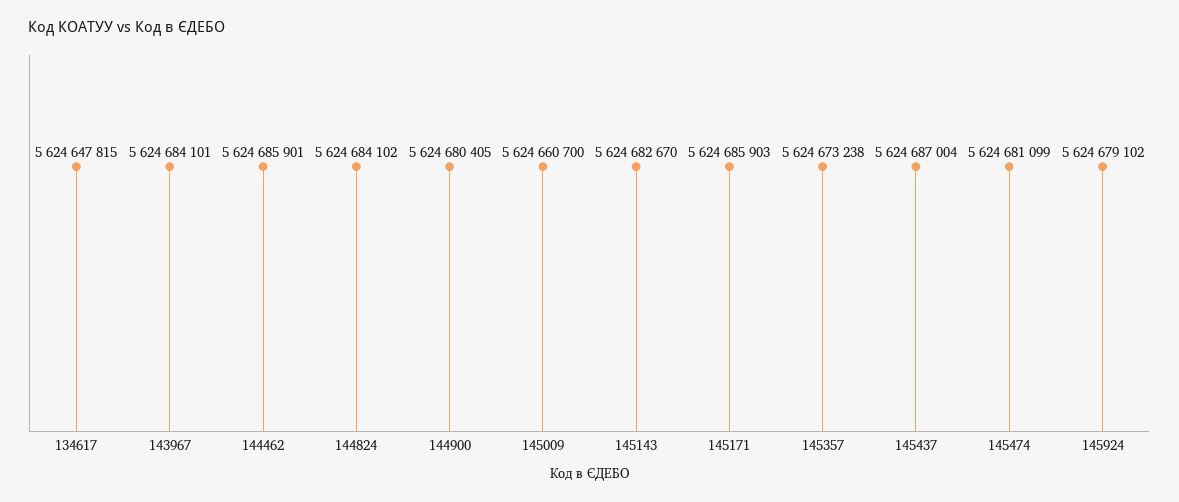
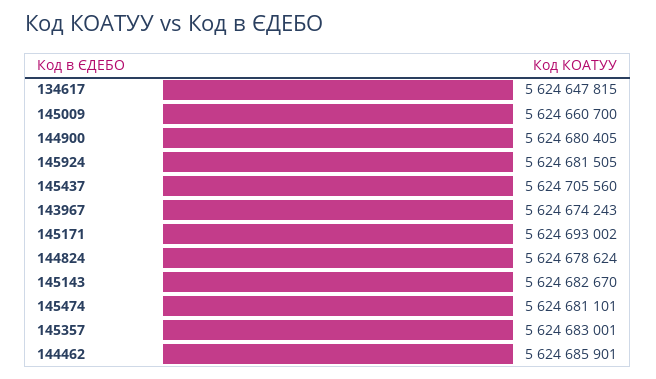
143967: 5624684101 -> 5624674243
144824: 5624684102 -> 5624678624
145171: 5624685903 -> 5624693002
145357: 5624673238 -> 5624683001
145437: 5624687004 -> 5624705560
145474: 5624681099 -> 5624681101
145924: 5624679102 -> 5624681505

